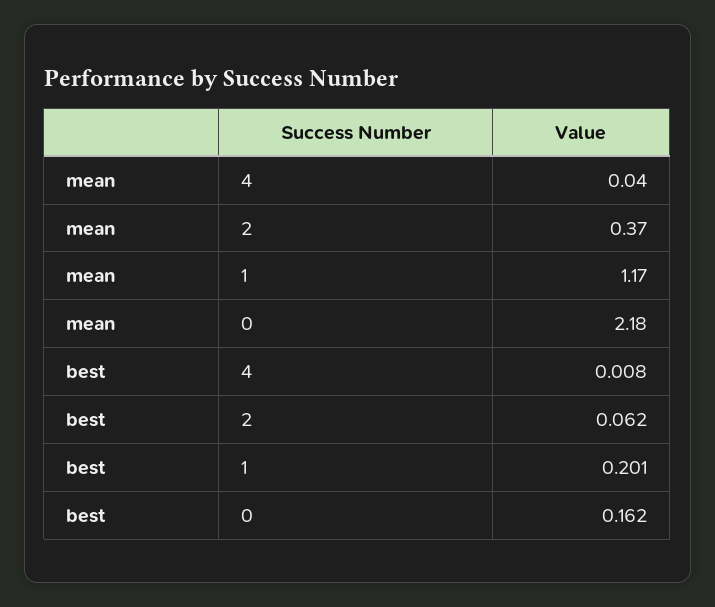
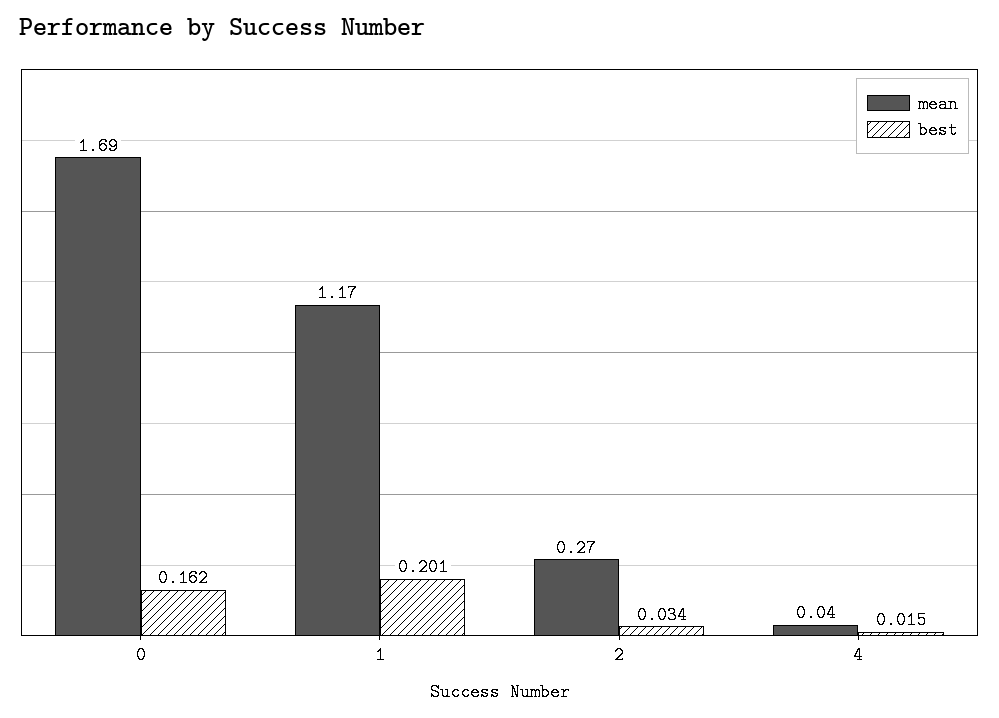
mean, 2: 0.37 -> 0.27
mean, 0: 2.18 -> 1.69
best, 4: 0.008 -> 0.015
best, 2: 0.062 -> 0.034

